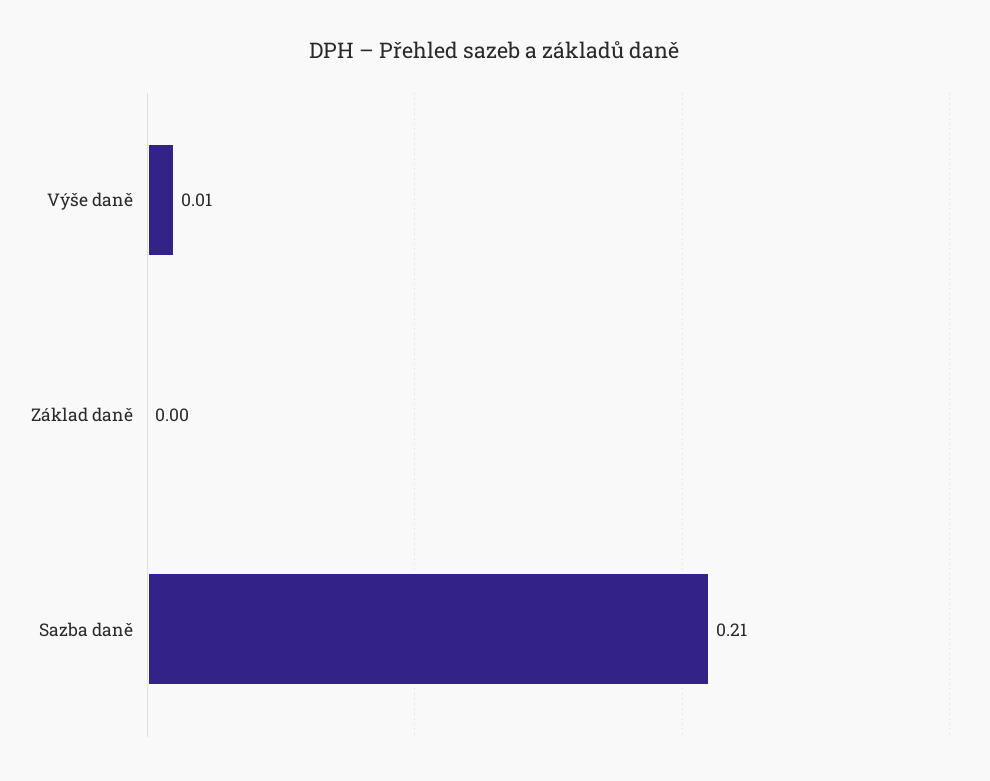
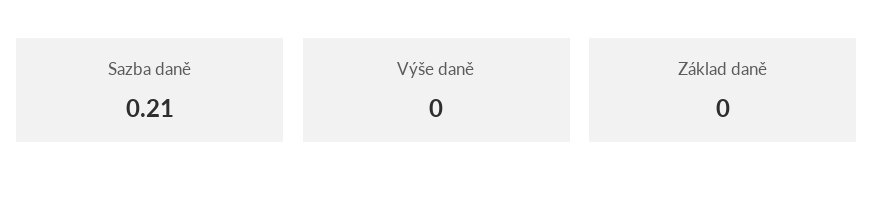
Výše daně: 0.01 -> 0

